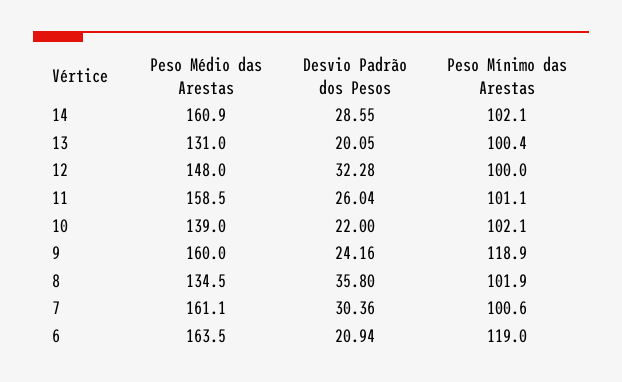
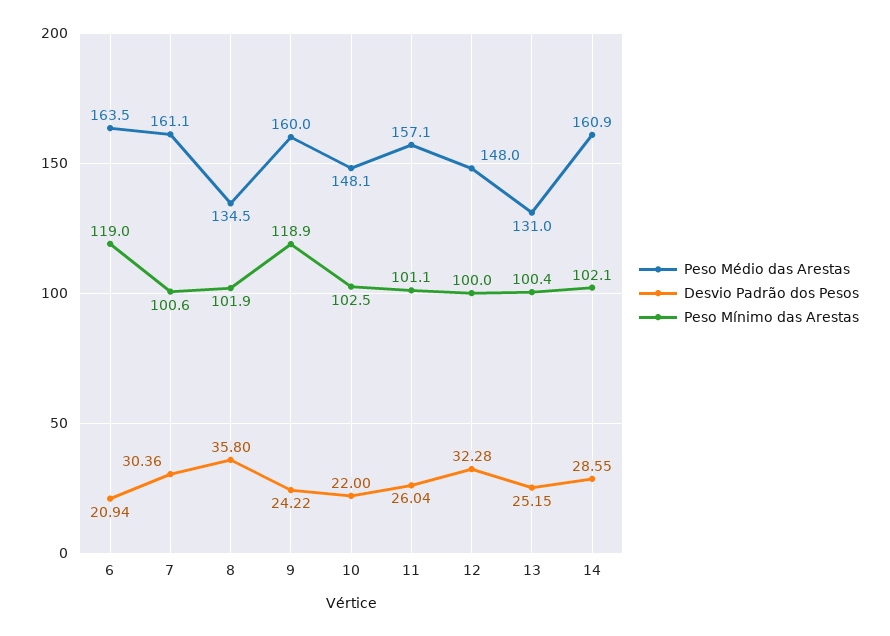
Desvio Padrão dos Pesos, 13: 20.05 -> 25.15
Peso Médio das Arestas, 11: 158.5 -> 157.1
Peso Médio das Arestas, 10: 139 -> 148.1
Peso Mínimo das Arestas, 10: 102.1 -> 102.5
Desvio Padrão dos Pesos, 9: 24.16 -> 24.22

